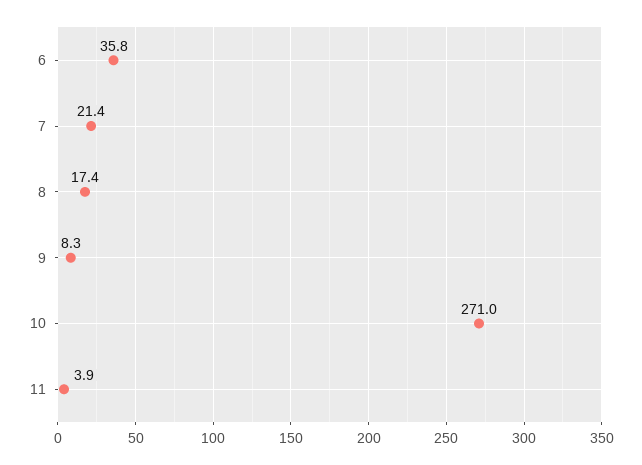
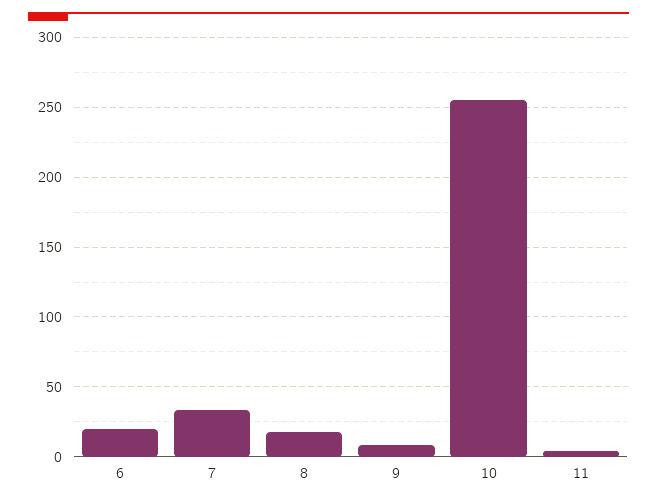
6: 35.8 -> 20
7: 21.4 -> 35
10: 271 -> 255

